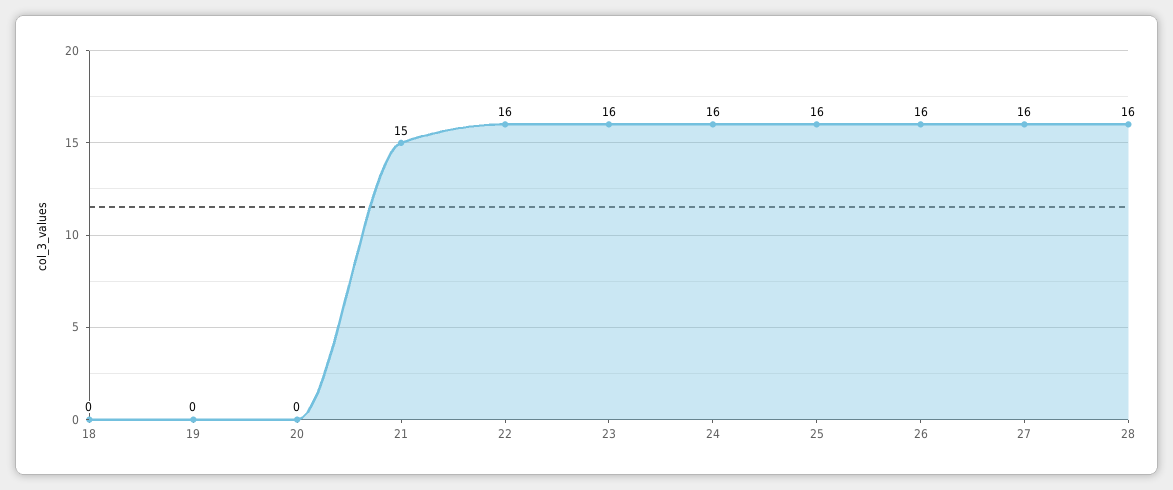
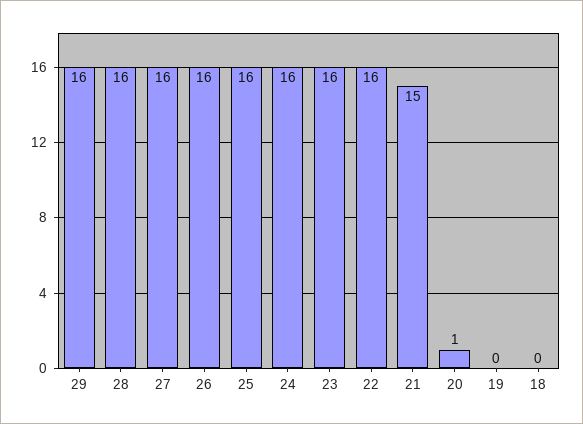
20: 0 -> 1
29: none -> 16

